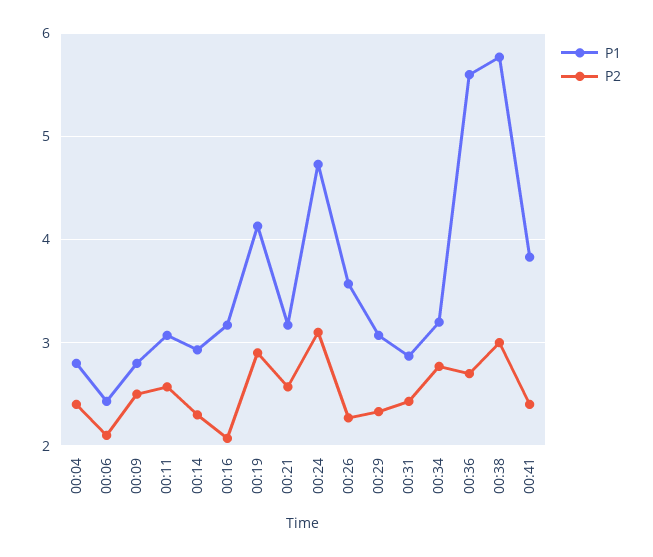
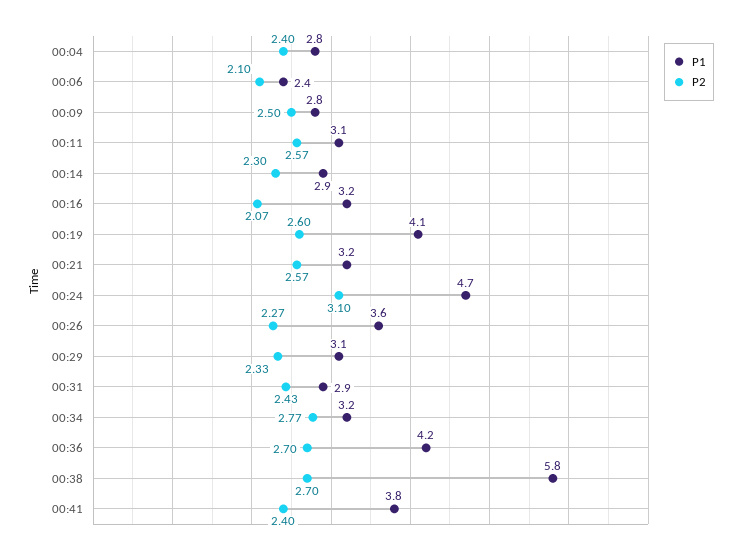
P2, 00:19: 2.9 -> 2.6
P1, 00:36: 5.6 -> 4.2
P2, 00:38: 3 -> 2.7

